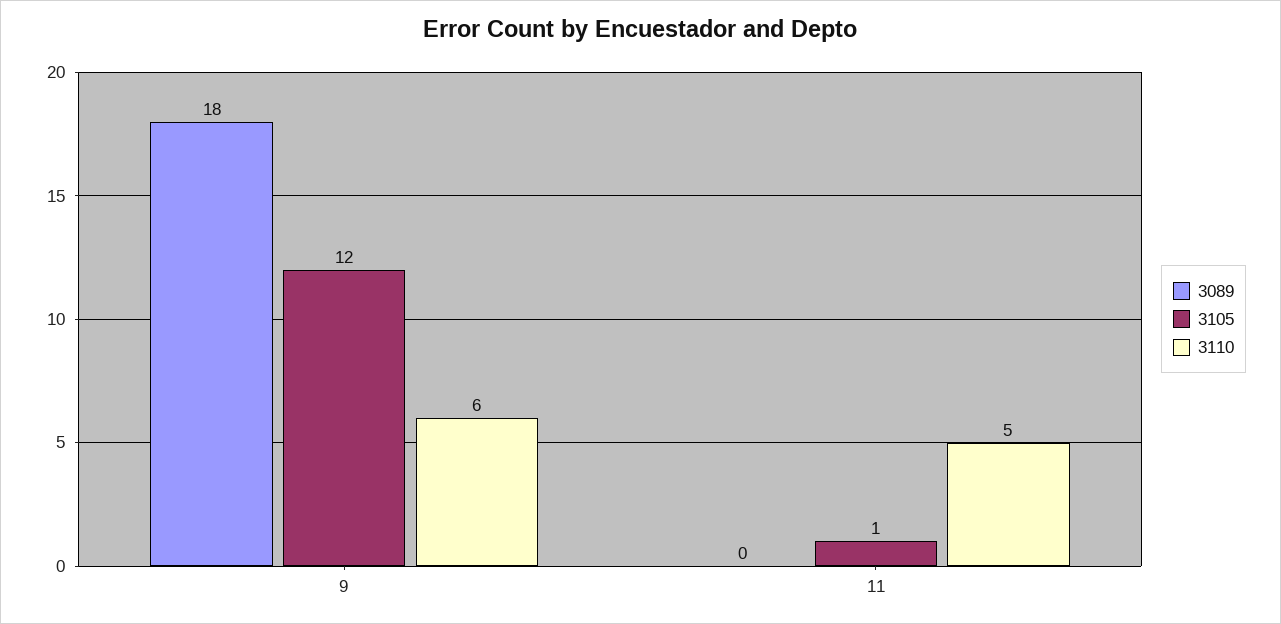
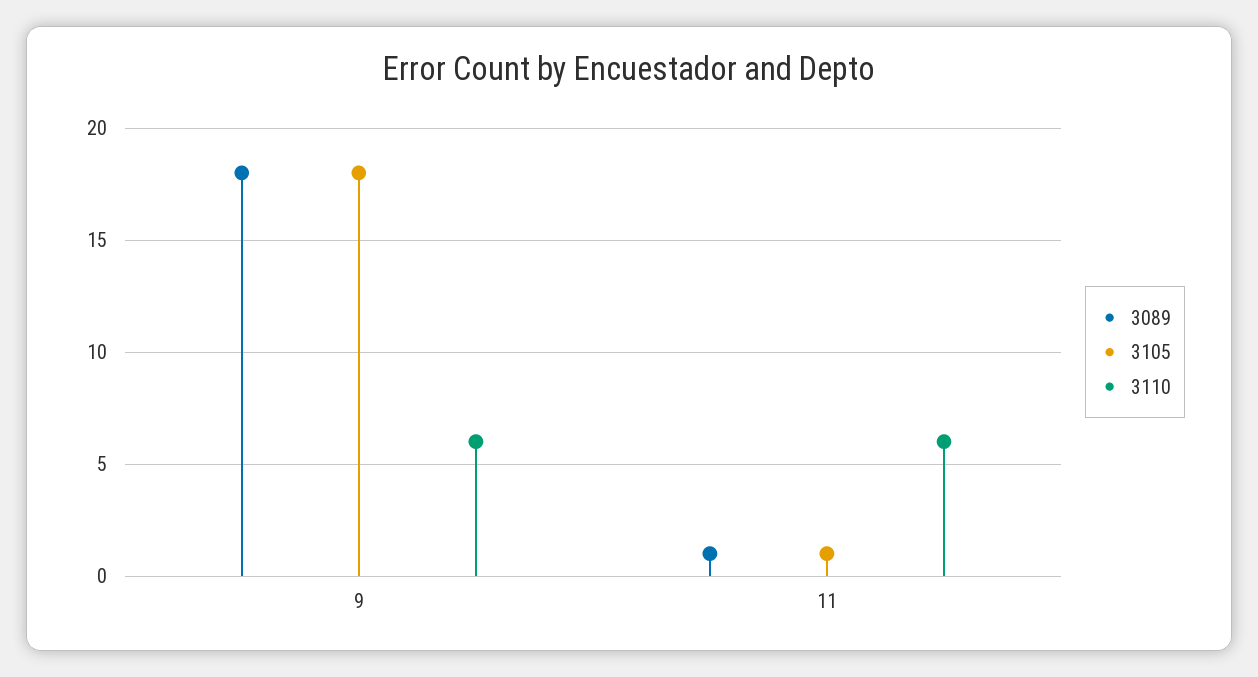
3105, 9: 12 -> 18
3089, 11: 0 -> 1
3110, 11: 5 -> 6

